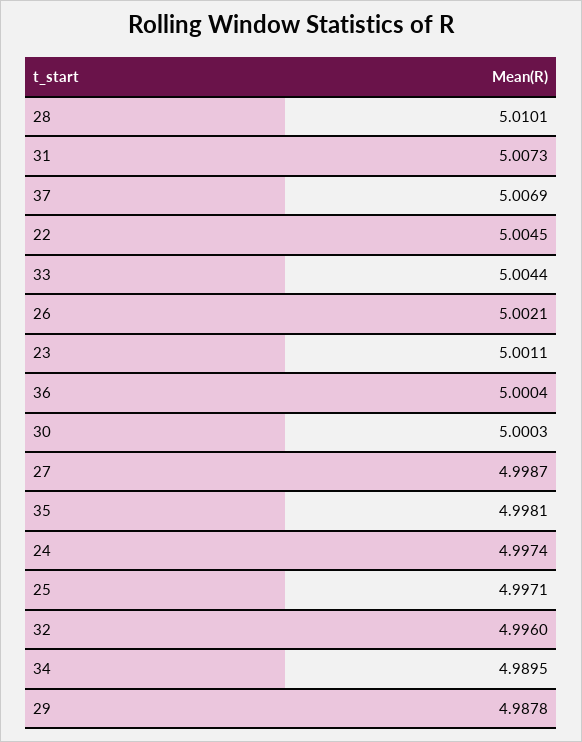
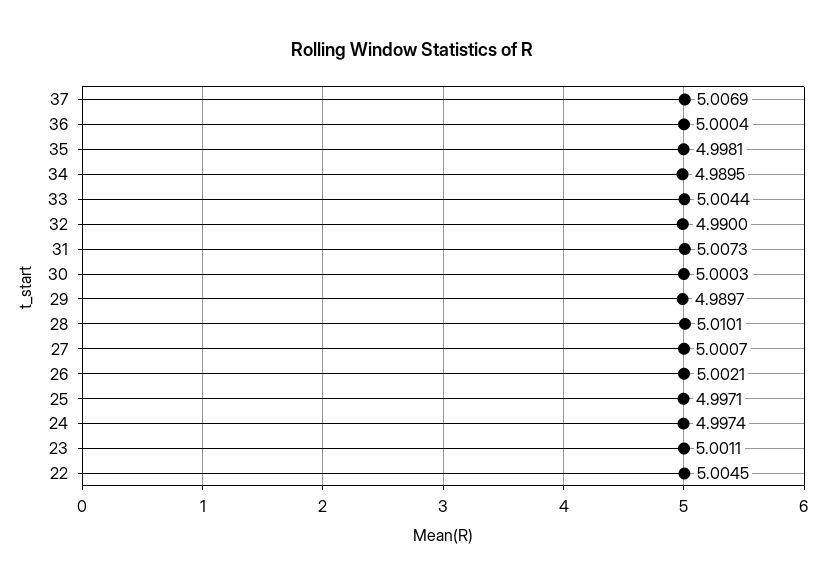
27: 4.9987 -> 5.0007
32: 4.996 -> 4.99
29: 4.9878 -> 4.9897

